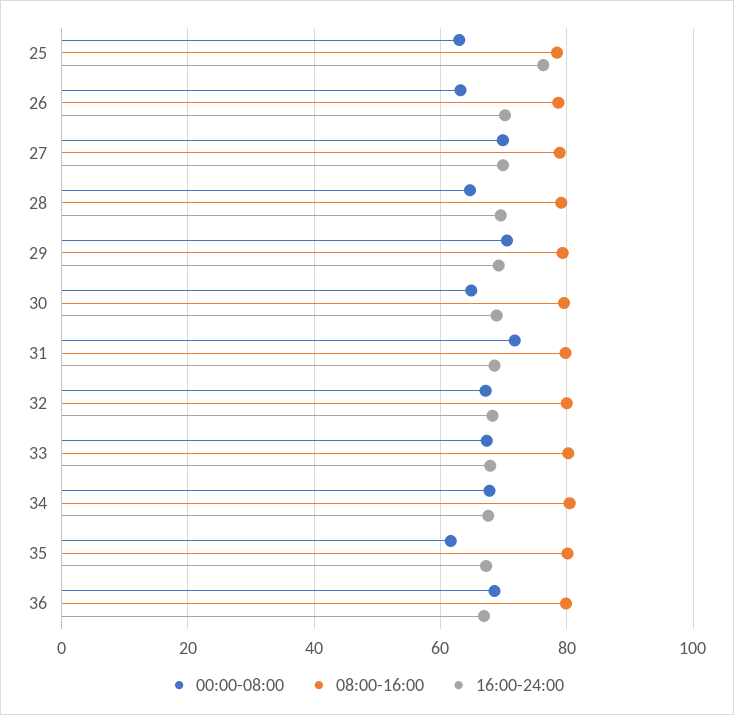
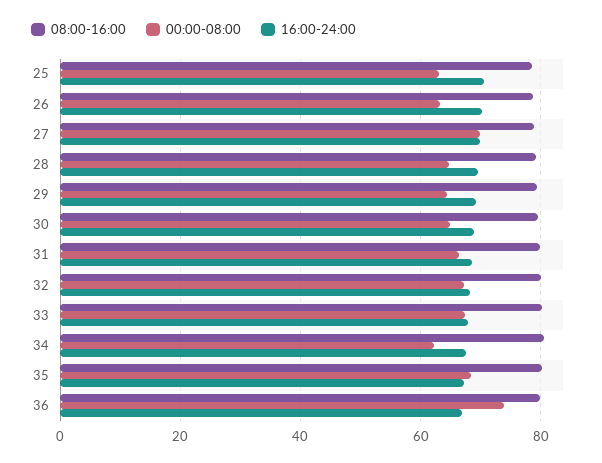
16:00-24:00, 25: 76 -> 70
00:00-08:00, 29: 70 -> 64
00:00-08:00, 31: 72 -> 66
00:00-08:00, 34: 68 -> 62
00:00-08:00, 35: 62 -> 68
00:00-08:00, 36: 68 -> 74

